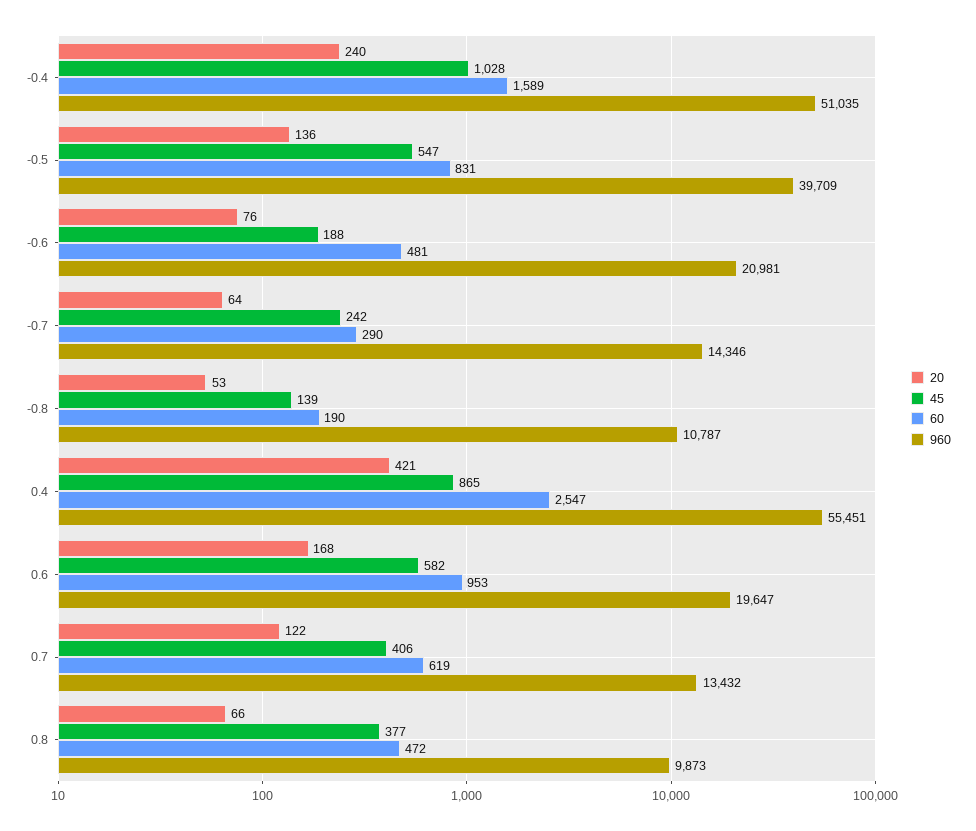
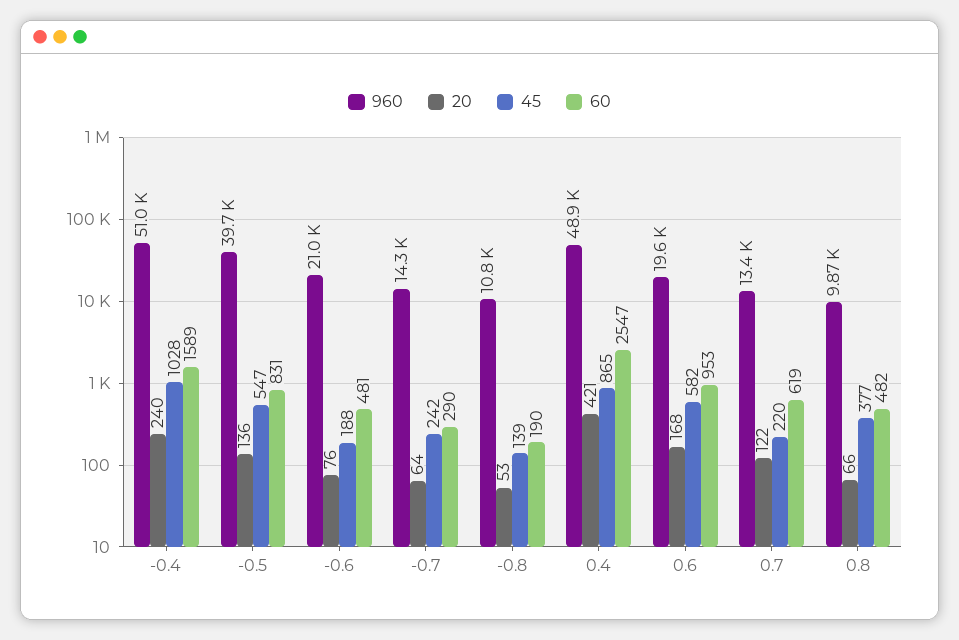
960, 0.4: 55451 -> 48900
45, 0.7: 406 -> 220
60, 0.8: 472 -> 482

